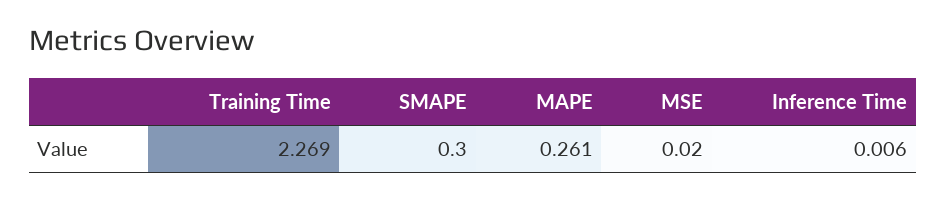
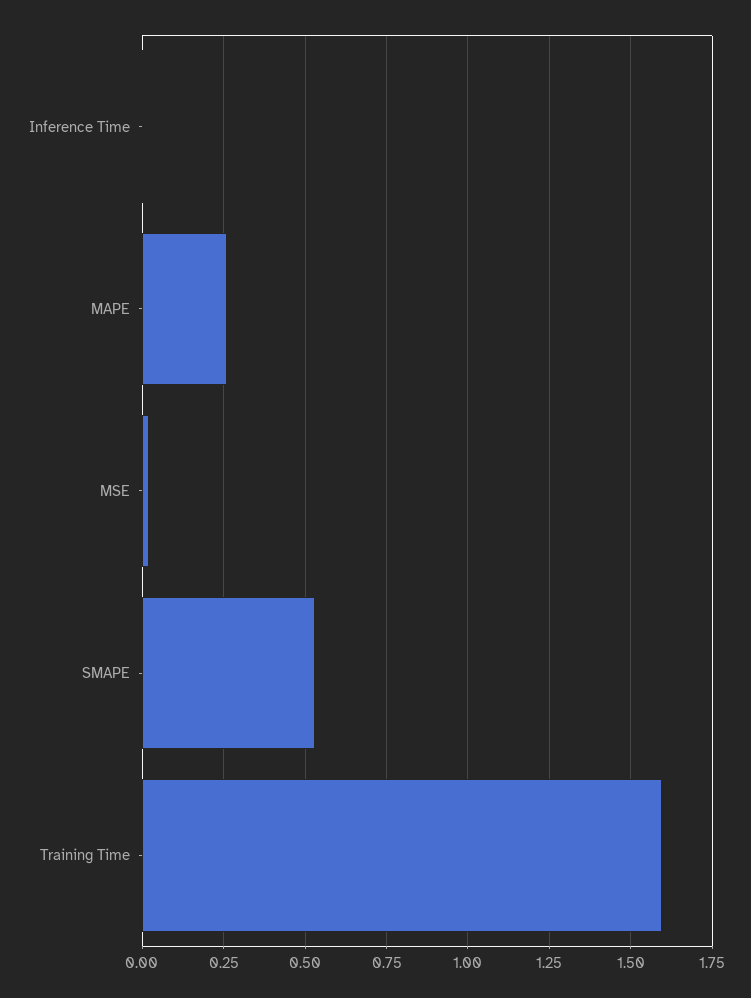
Training Time: 2.269 -> 1.6
SMAPE: 0.3 -> 0.525

